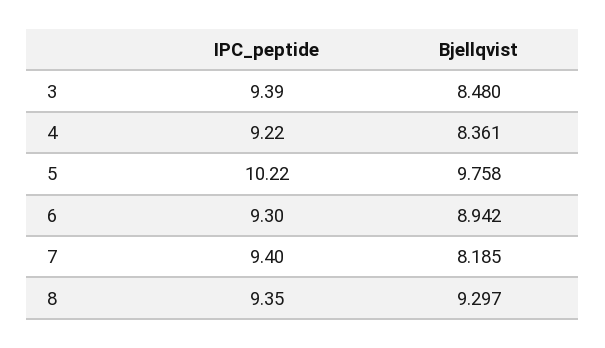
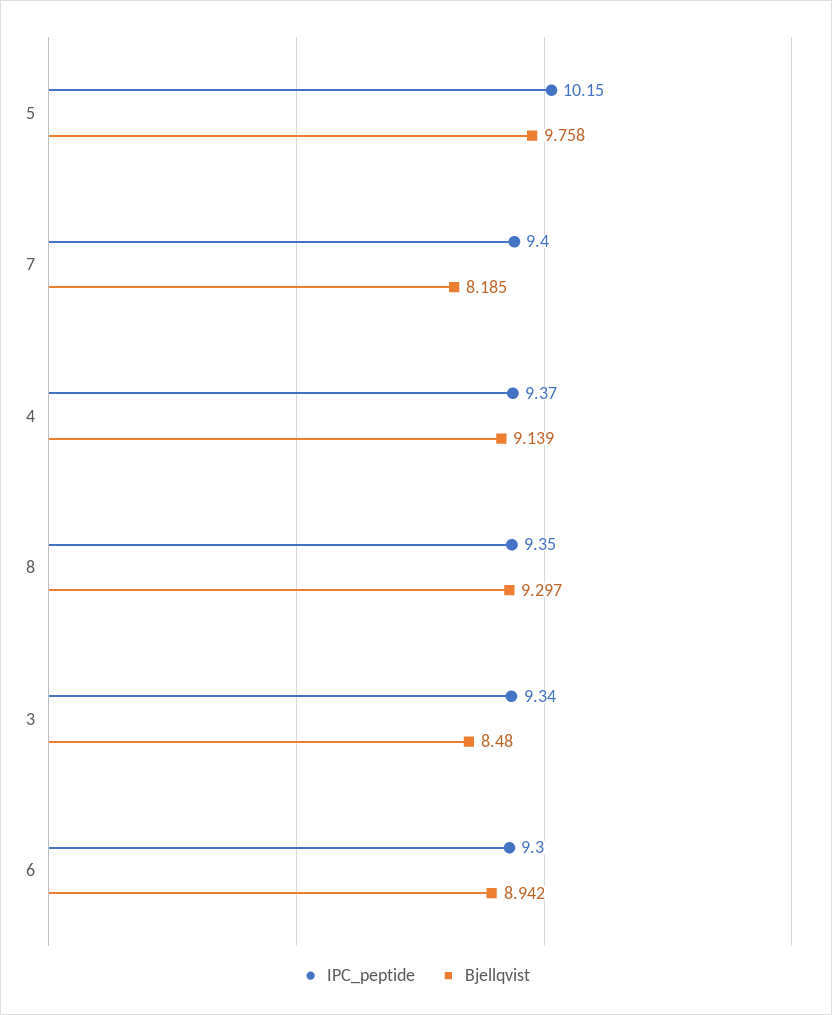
IPC_peptide, 3: 9.39 -> 9.34
IPC_peptide, 4: 9.22 -> 9.37
Bjellqvist, 4: 8.361 -> 9.139
IPC_peptide, 5: 10.22 -> 10.15

